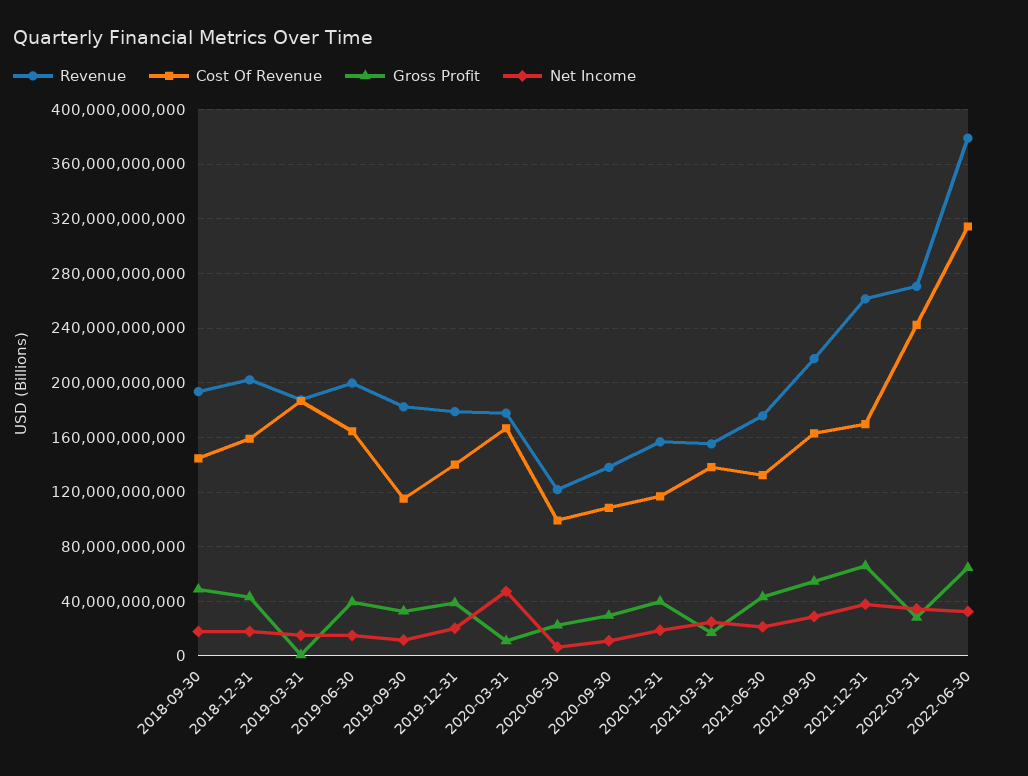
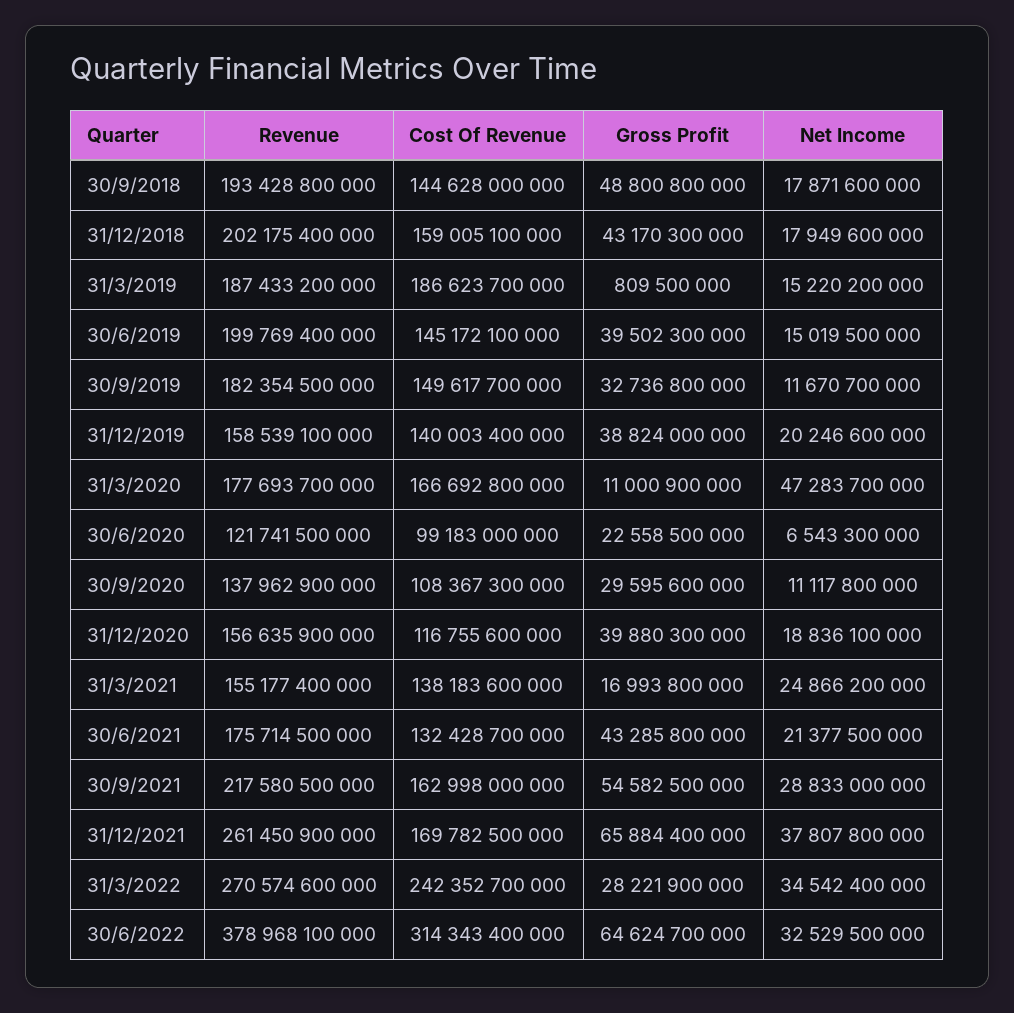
Cost Of Revenue, 2019-06-30: 165000000000 -> 145172100000
Cost Of Revenue, 2019-09-30: 115000000000 -> 149617700000
Revenue, 2019-12-31: 180000000000 -> 158539100000

